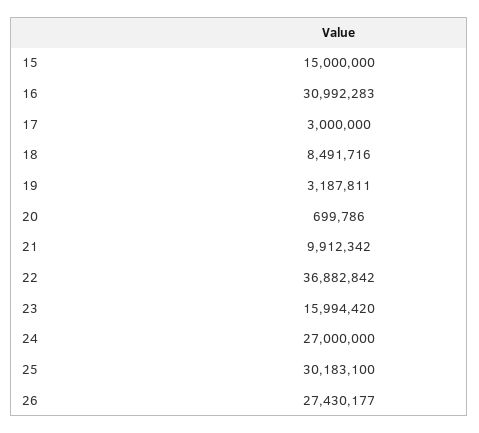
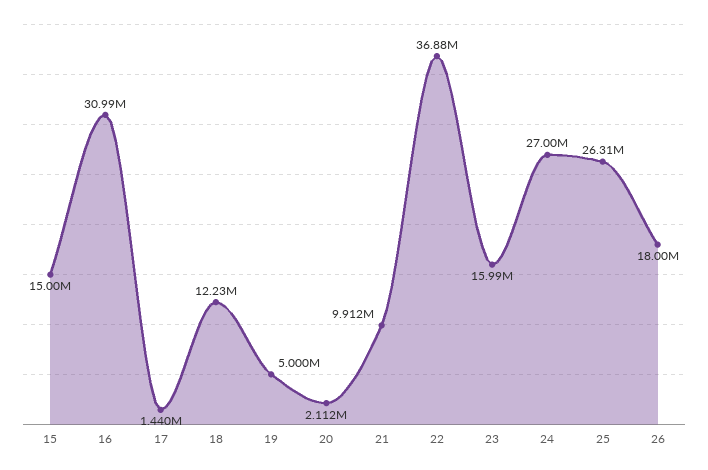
17: 3000000 -> 1440000
18: 8491716 -> 12230000
19: 3187811 -> 5000000
20: 699786 -> 2112000
25: 30183100 -> 26310000
26: 27430177 -> 18000000

